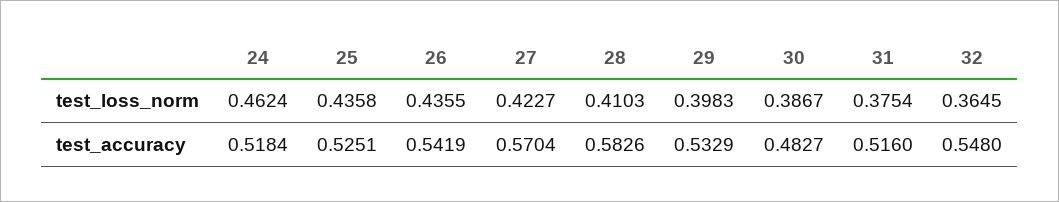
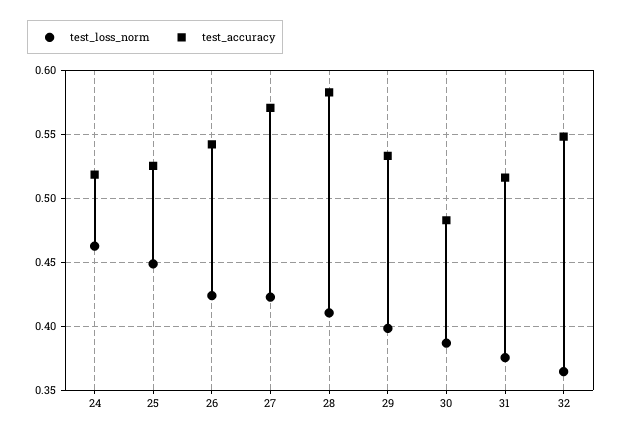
test_loss_norm, 25: 0.4358 -> 0.45
test_loss_norm, 26: 0.4355 -> 0.425

